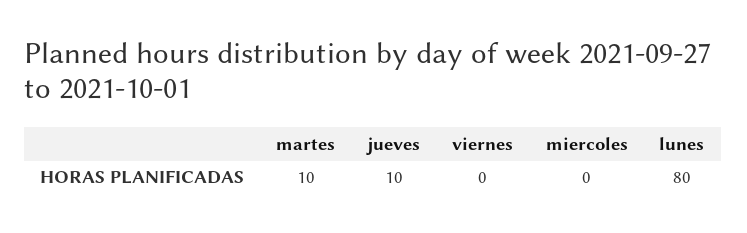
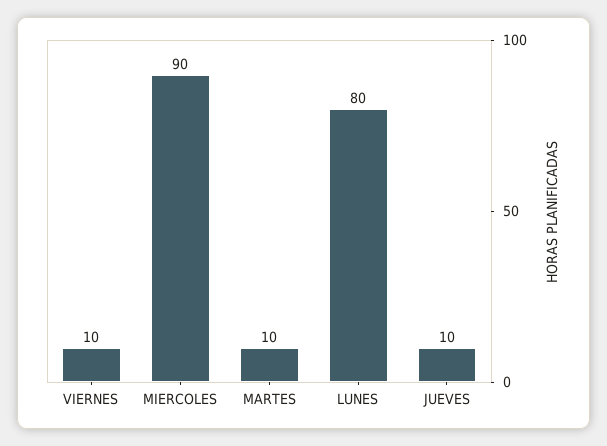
viernes: 0 -> 10
miercoles: 0 -> 90

